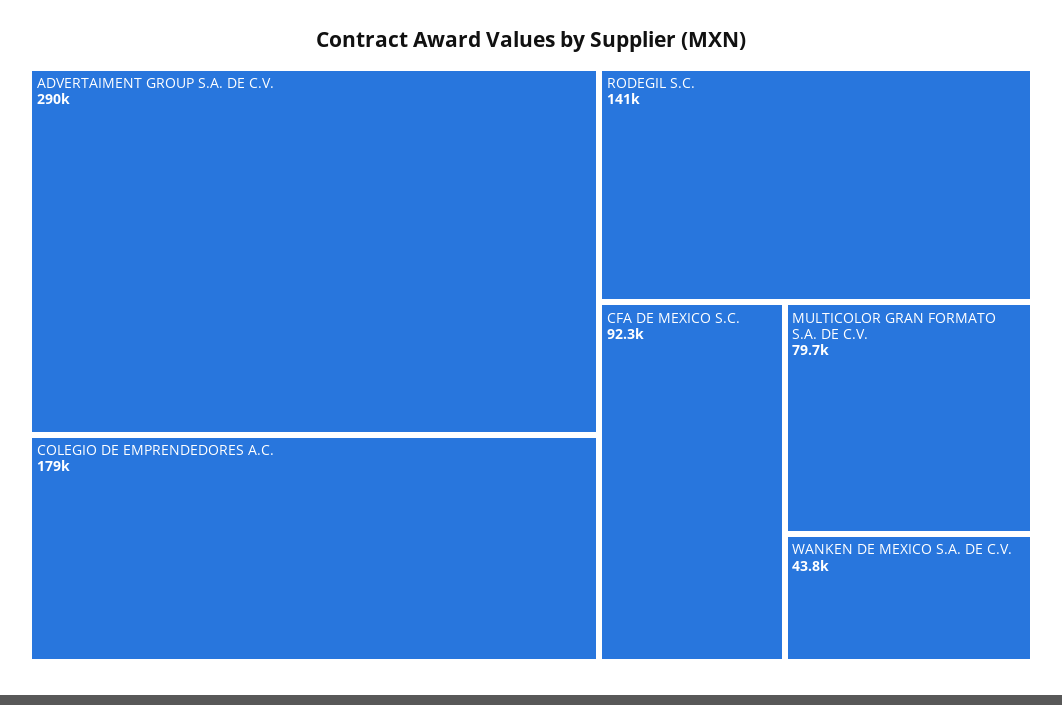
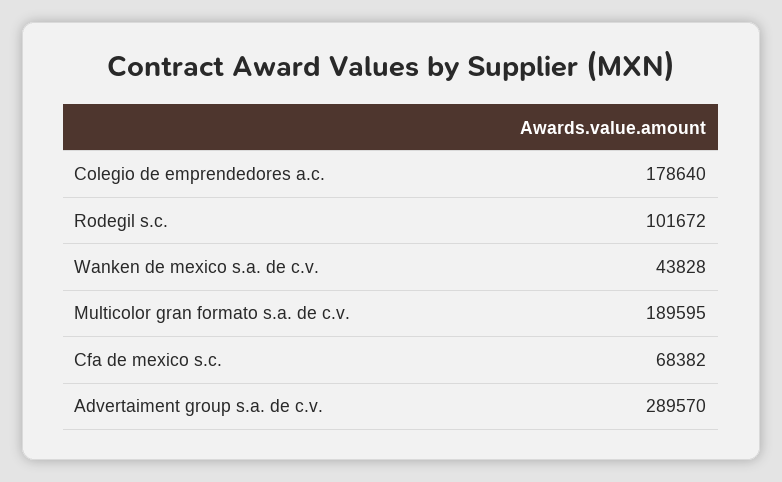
RODEGIL S.C.: 141000 -> 101672
CFA DE MEXICO S.C.: 92300 -> 68382
MULTICOLOR GRAN FORMATO S.A. DE C.V.: 79700 -> 189595

